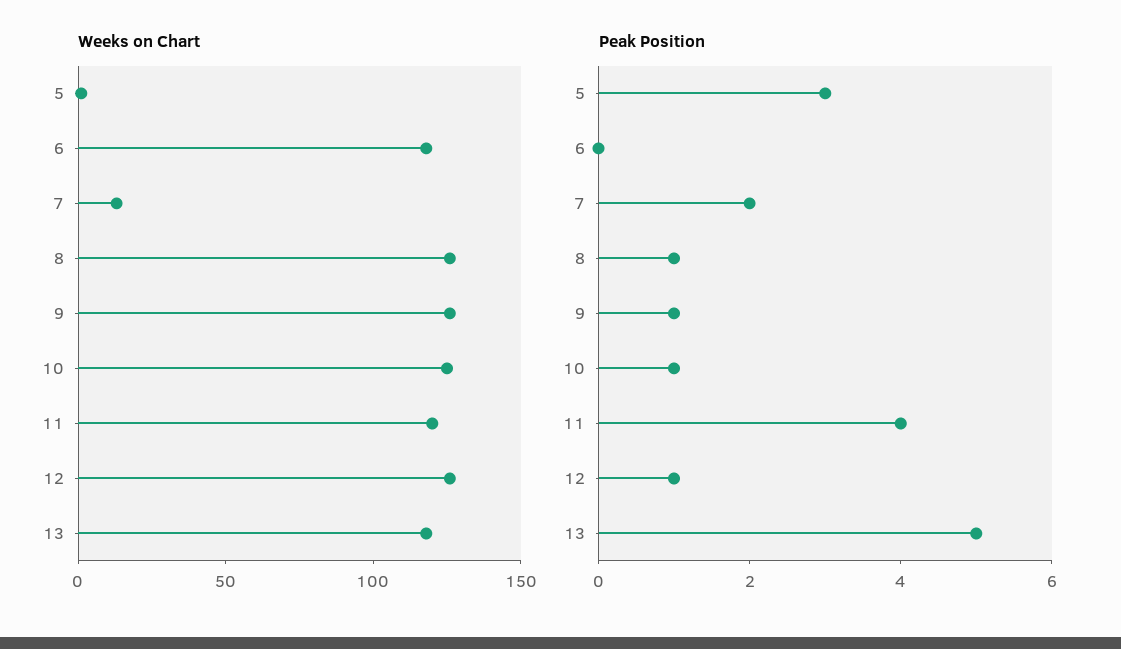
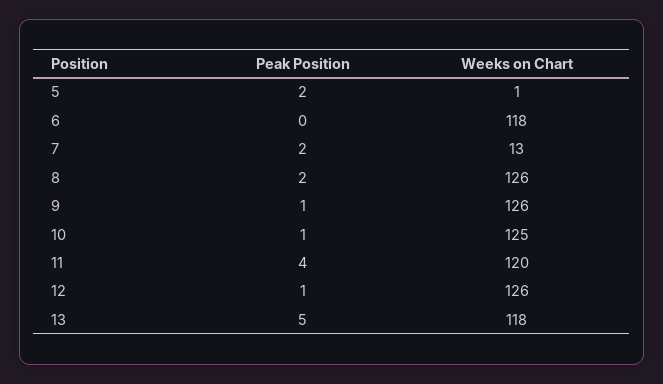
Peak Position, 5: 3 -> 2
Peak Position, 8: 1 -> 2

